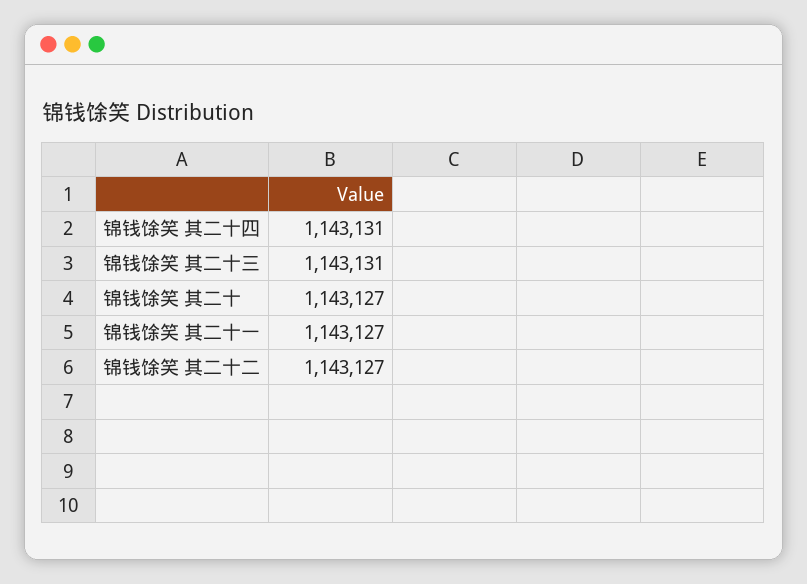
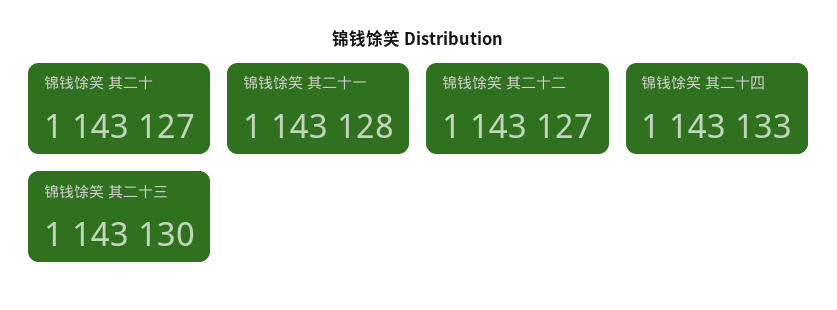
锦钱馀笑 其二十四: 1143131 -> 1143133
锦钱馀笑 其二十三: 1143131 -> 1143130
锦钱馀笑 其二十一: 1143127 -> 1143128

